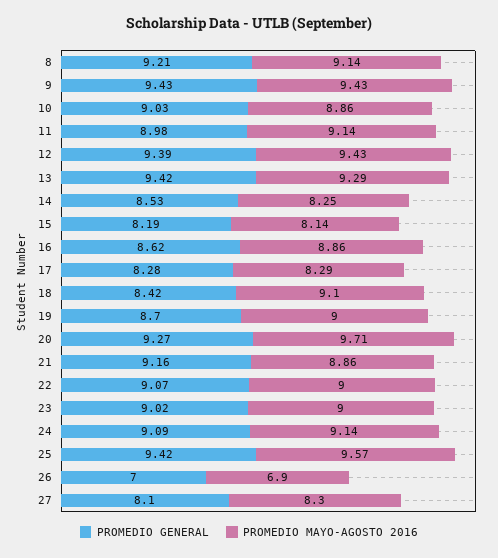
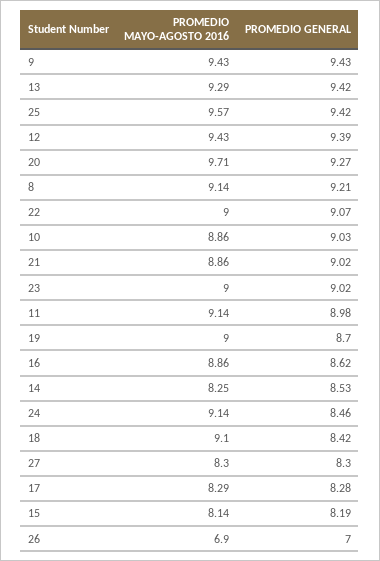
PROMEDIO GENERAL, 21: 9.16 -> 9.02
PROMEDIO GENERAL, 24: 9.09 -> 8.46
PROMEDIO GENERAL, 27: 8.1 -> 8.3

